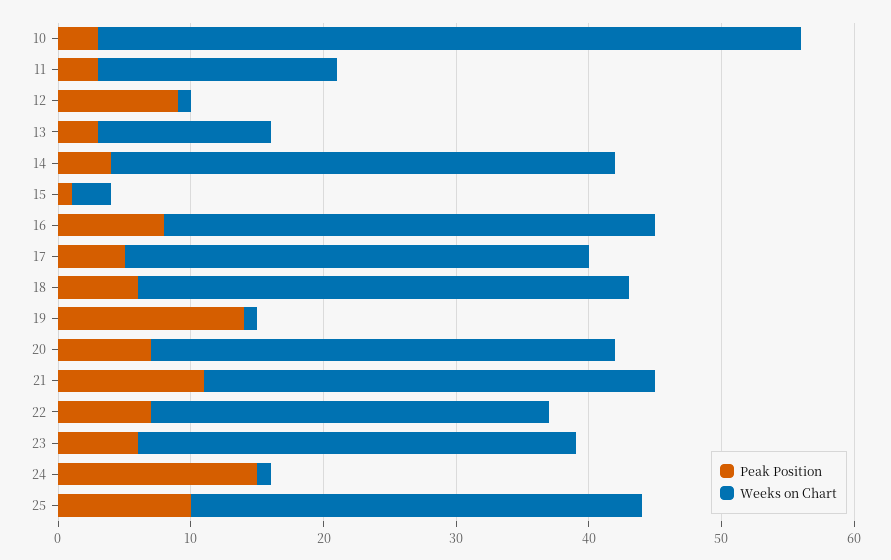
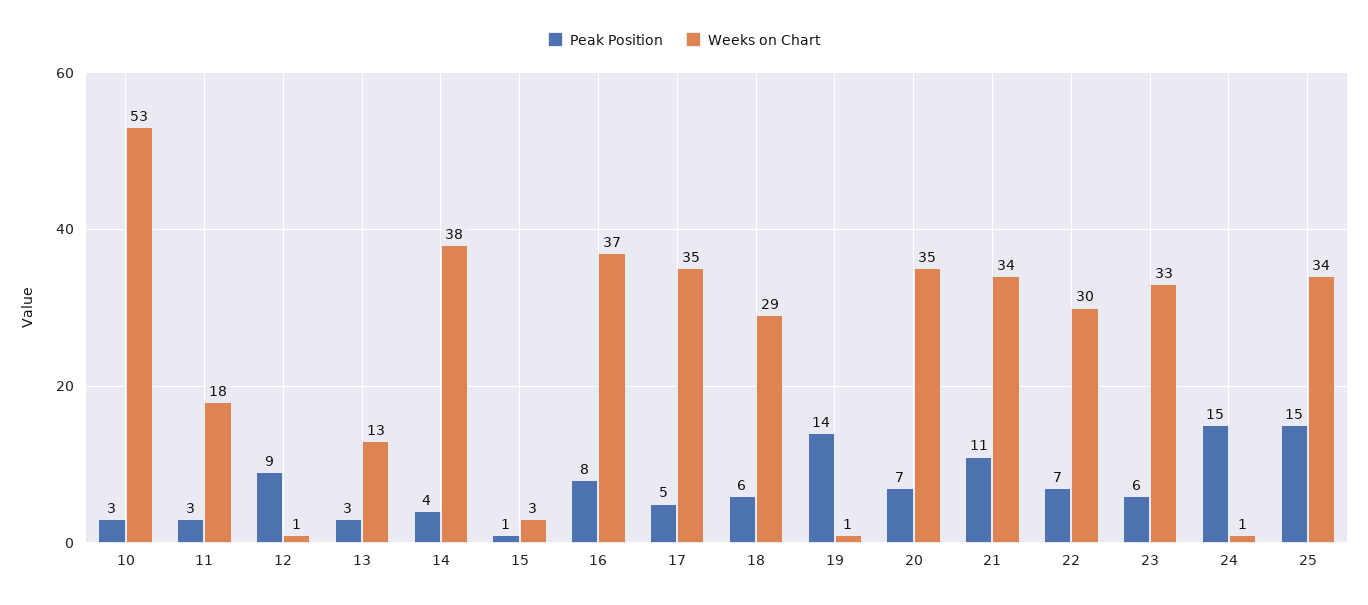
Weeks on Chart, 18: 37 -> 29
Peak Position, 25: 10 -> 15

